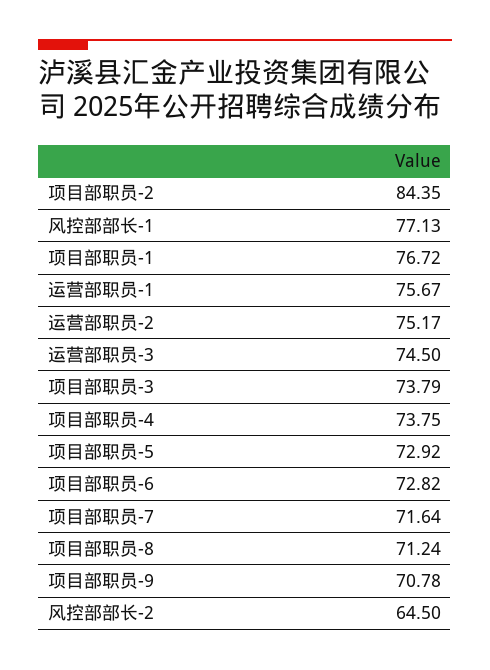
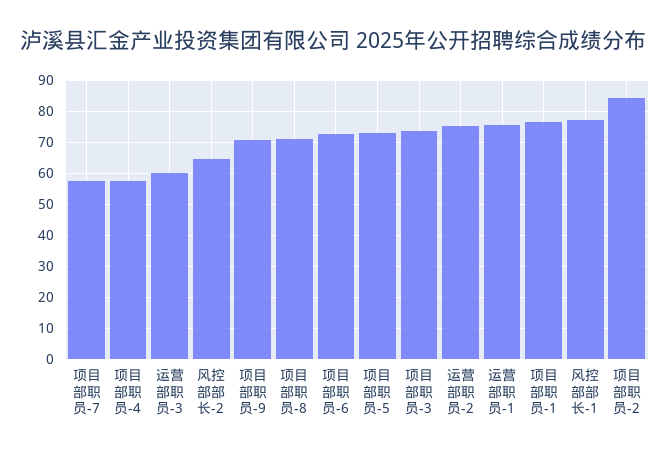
运营部职员-3: 74.5 -> 60
项目部职员-4: 73.75 -> 58
项目部职员-7: 71.64 -> 58

